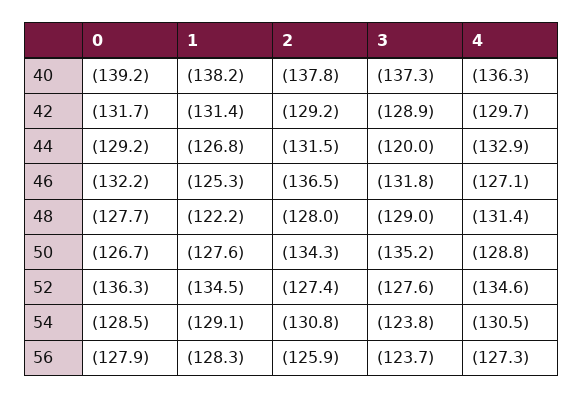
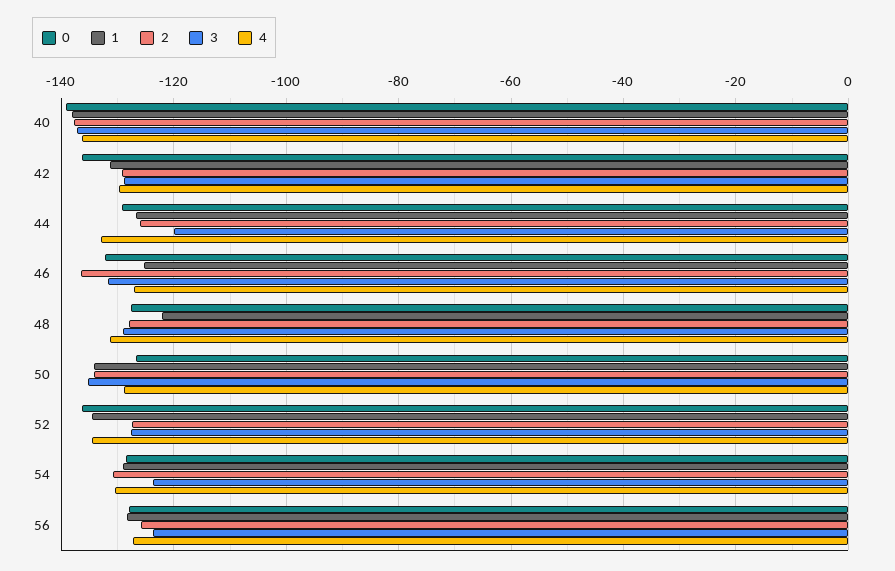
0, 42: -131.7 -> -136
2, 44: -131.5 -> -126
1, 50: -127.6 -> -134

